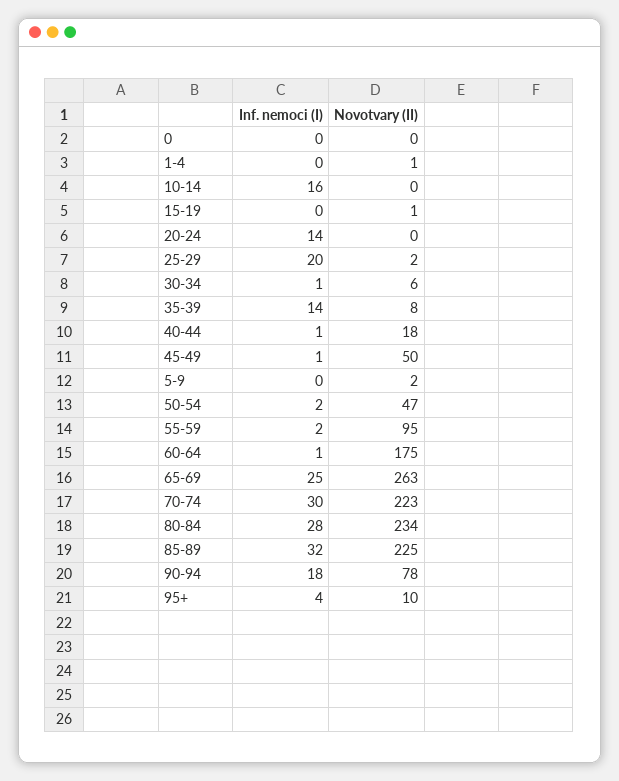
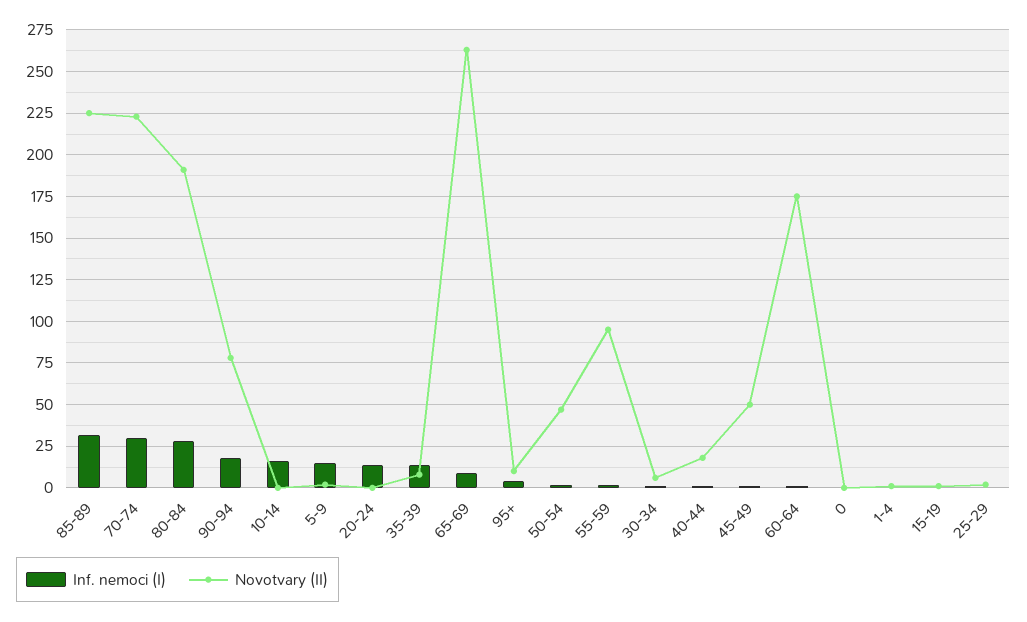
Inf. nemoci (I), 25-29: 20 -> 0
Inf. nemoci (I), 5-9: 0 -> 15
Inf. nemoci (I), 65-69: 25 -> 10
Novotvary (II), 80-84: 234 -> 190

